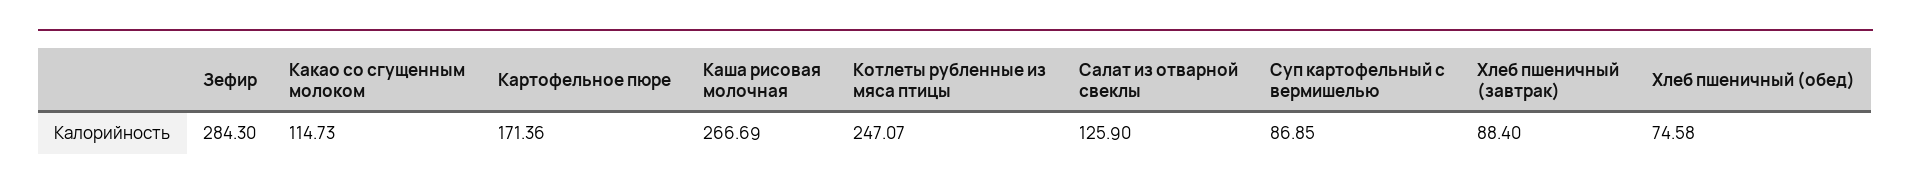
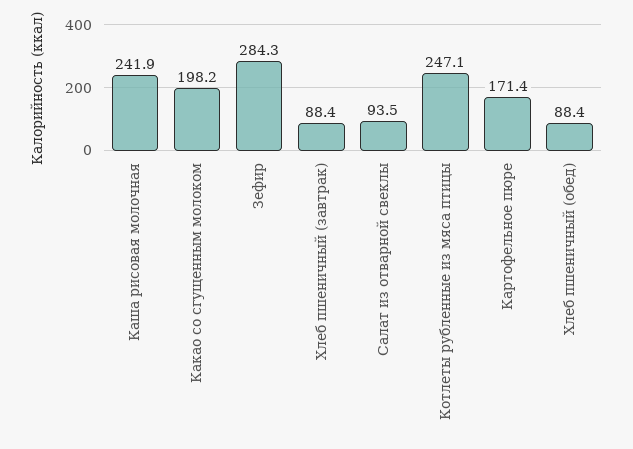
Какао со сгущенным молоком: 114.73 -> 198.2
Каша рисовая молочная: 266.69 -> 241.9
Салат из отварной свеклы: 125.9 -> 93.5
Суп картофельный с вермишелью: 86.85 -> none
Хлеб пшеничный (обед): 74.58 -> 88.4

